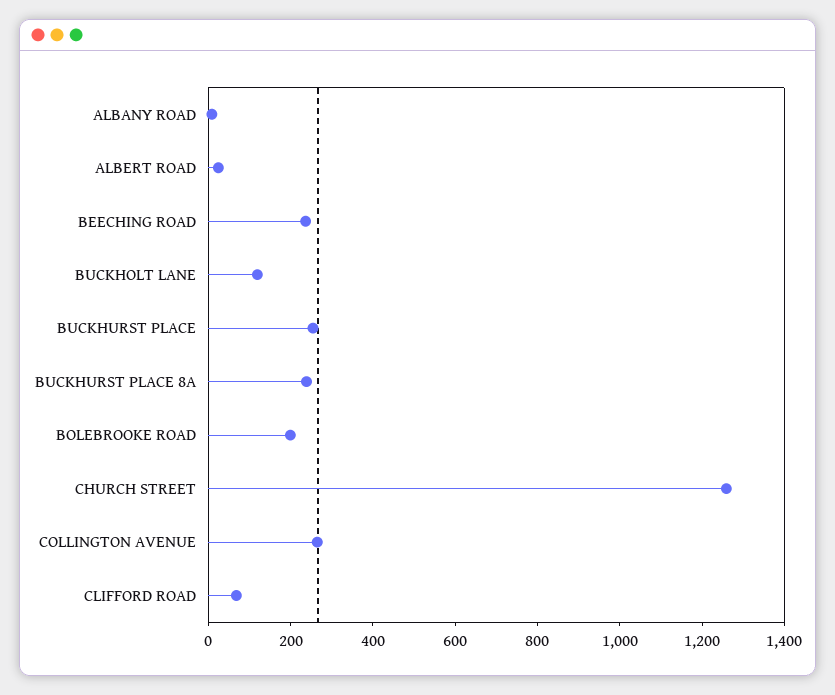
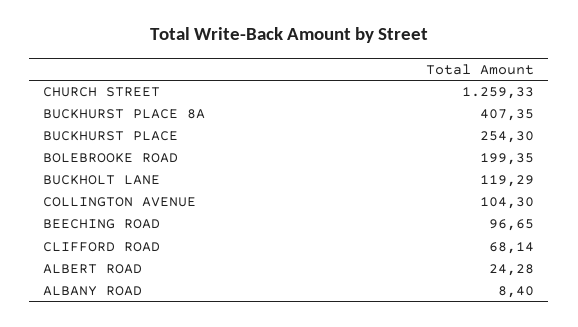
BEECHING ROAD: 250 -> 96.65
BUCKHURST PLACE 8A: 250 -> 407.35
COLLINGTON AVENUE: 250 -> 104.3

